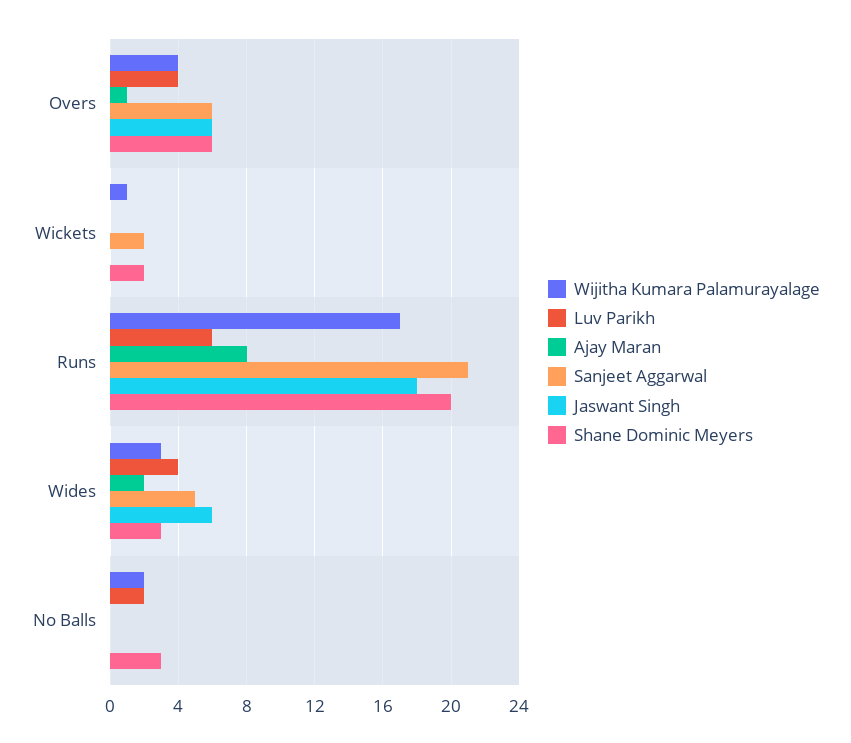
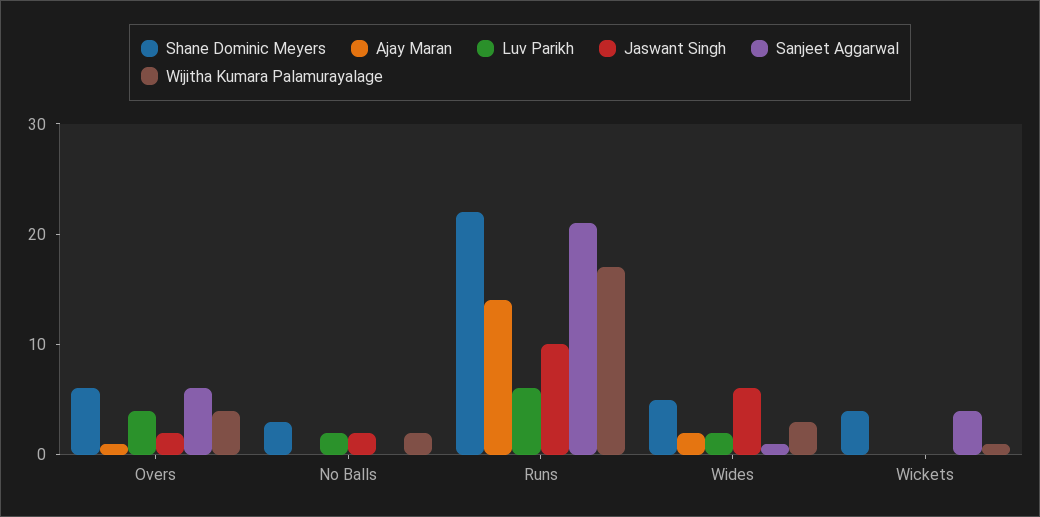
Jaswant Singh, Overs: 6 -> 2
Sanjeet Aggarwal, Wickets: 2 -> 4
Shane Dominic Meyers, Wickets: 2 -> 4
Ajay Maran, Runs: 8 -> 14
Jaswant Singh, Runs: 18 -> 10
Shane Dominic Meyers, Runs: 20 -> 22
Luv Parikh, Wides: 4 -> 2
Sanjeet Aggarwal, Wides: 5 -> 1
Shane Dominic Meyers, Wides: 3 -> 5
Jaswant Singh, No Balls: 0 -> 2

